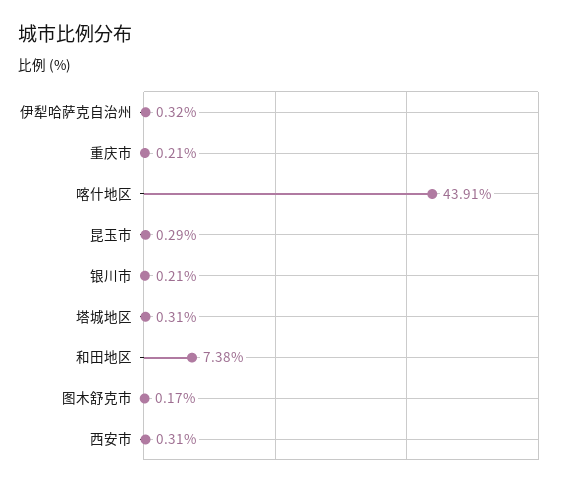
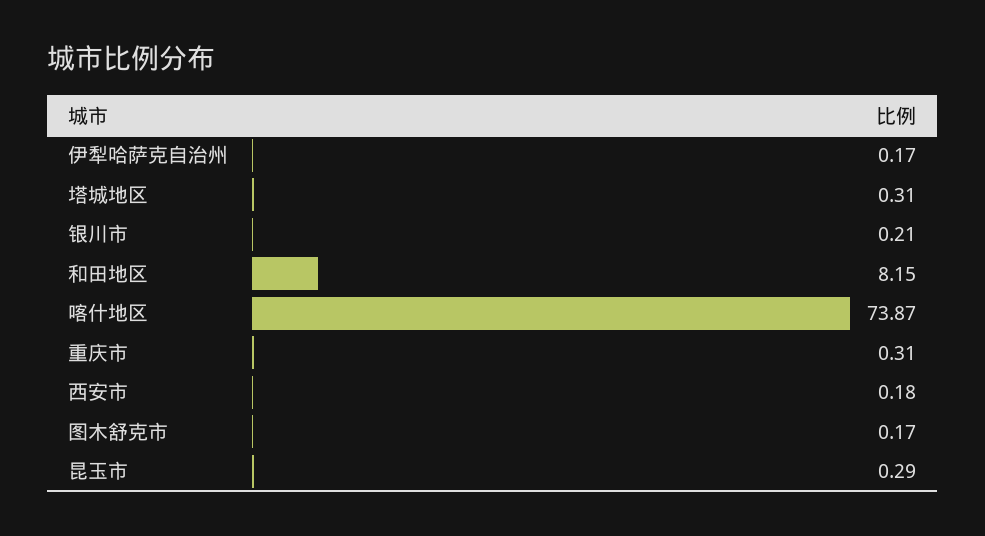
伊犁哈萨克自治州: 0.32 -> 0.17
重庆市: 0.21 -> 0.31
喀什地区: 43.91 -> 73.87
和田地区: 7.38 -> 8.15
西安市: 0.31 -> 0.18

